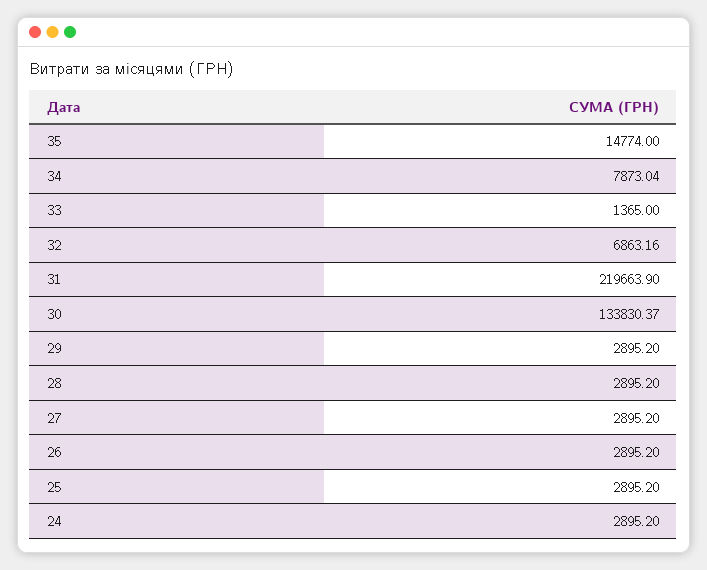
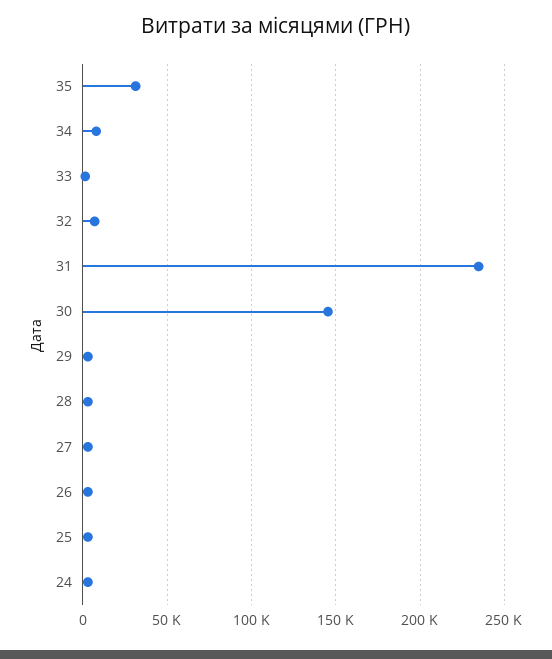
35: 14774 -> 30000
31: 219663.9 -> 235000
30: 133830.37 -> 145000

